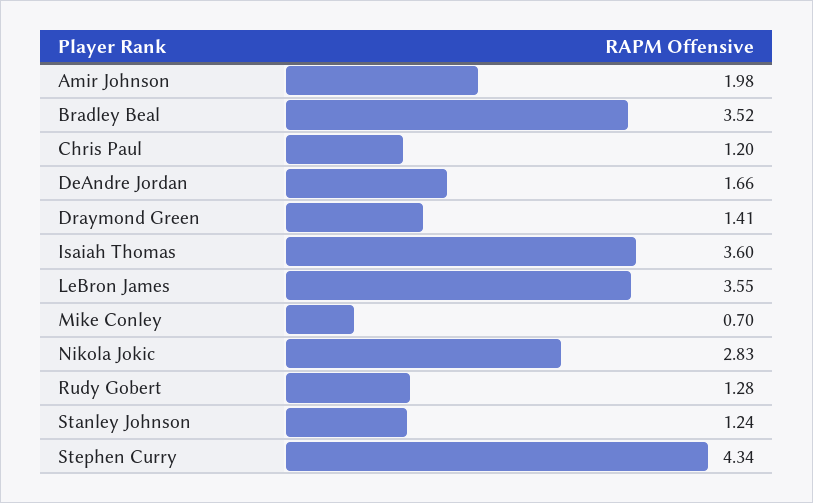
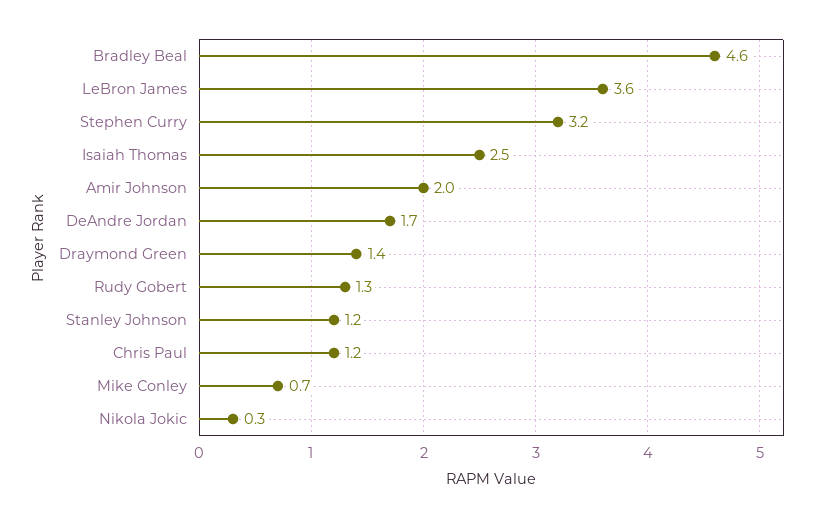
Bradley Beal: 3.52 -> 4.6
Isaiah Thomas: 3.6 -> 2.5
Nikola Jokic: 2.83 -> 0.3
Stephen Curry: 4.34 -> 3.2

